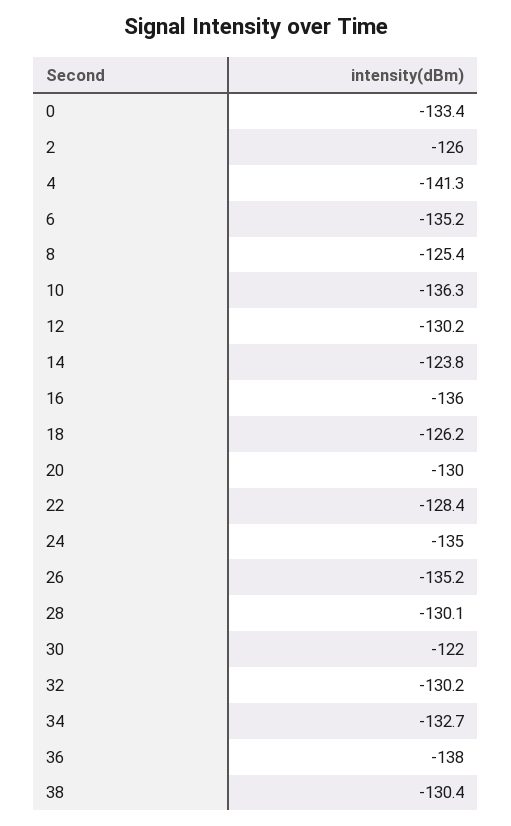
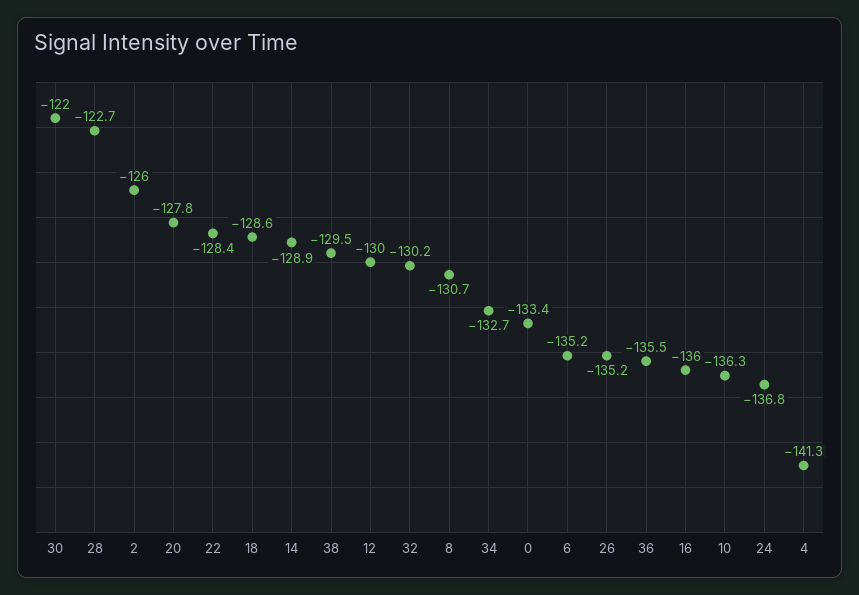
8: -125.4 -> -130.7
12: -130.2 -> -130
14: -123.8 -> -128.9
18: -126.2 -> -128.6
20: -130 -> -127.8
24: -135 -> -136.8
28: -130.1 -> -122.7
36: -138 -> -135.5
38: -130.4 -> -129.5

